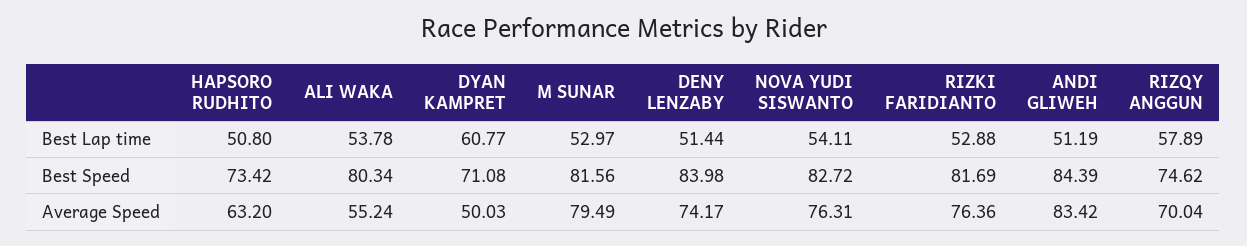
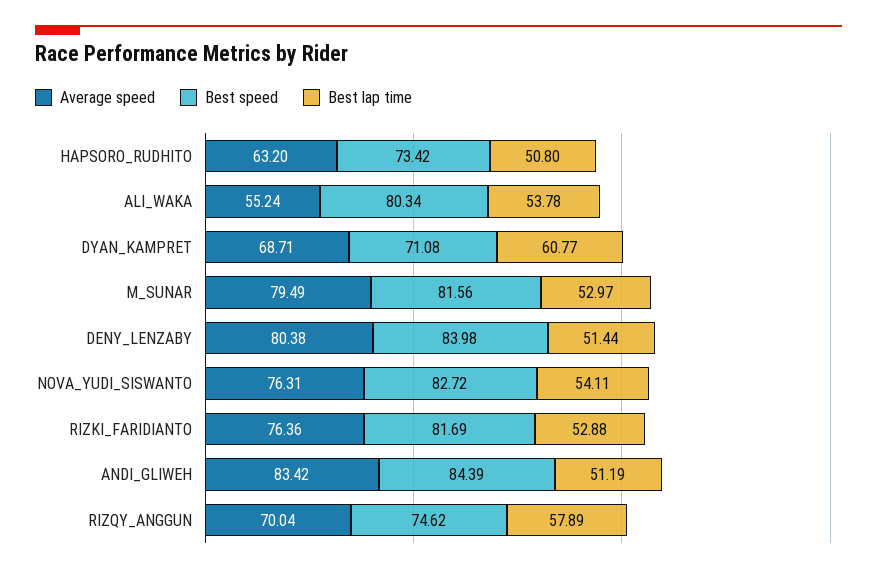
Average Speed, DYAN KAMPRET: 50.03 -> 68.71
Average Speed, DENY LENZABY: 74.17 -> 80.38

